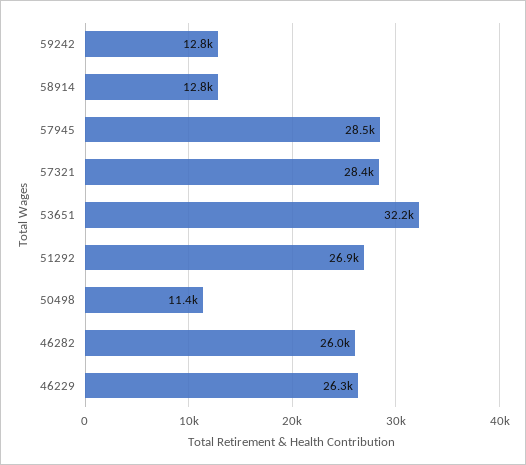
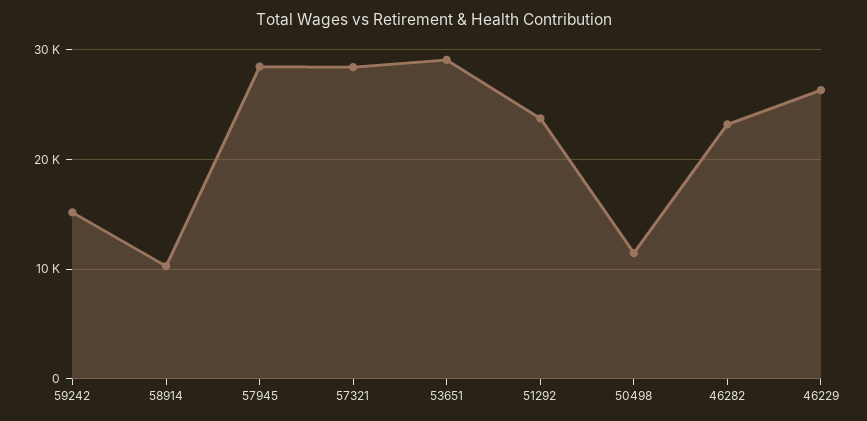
59242: 12800 -> 15000
58914: 12800 -> 10000
53651: 32200 -> 29000
51292: 26900 -> 24000
46282: 26000 -> 23000

